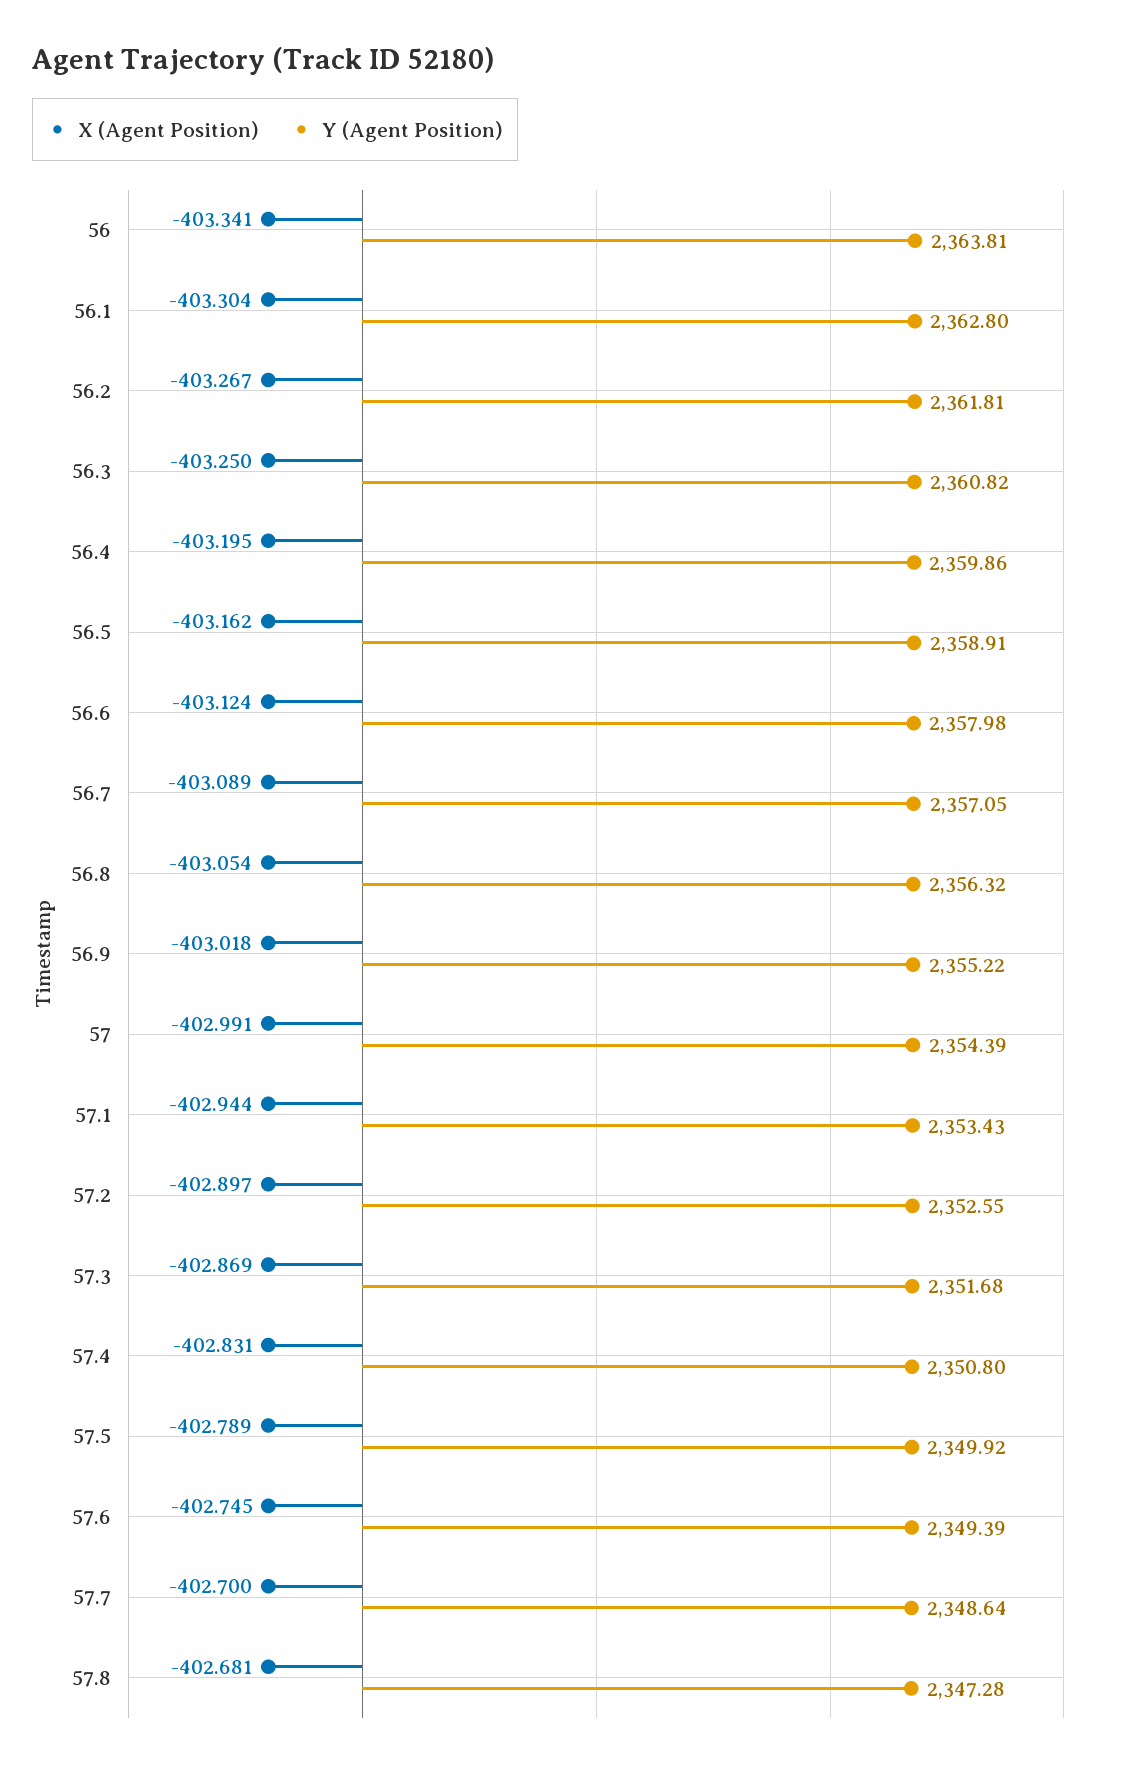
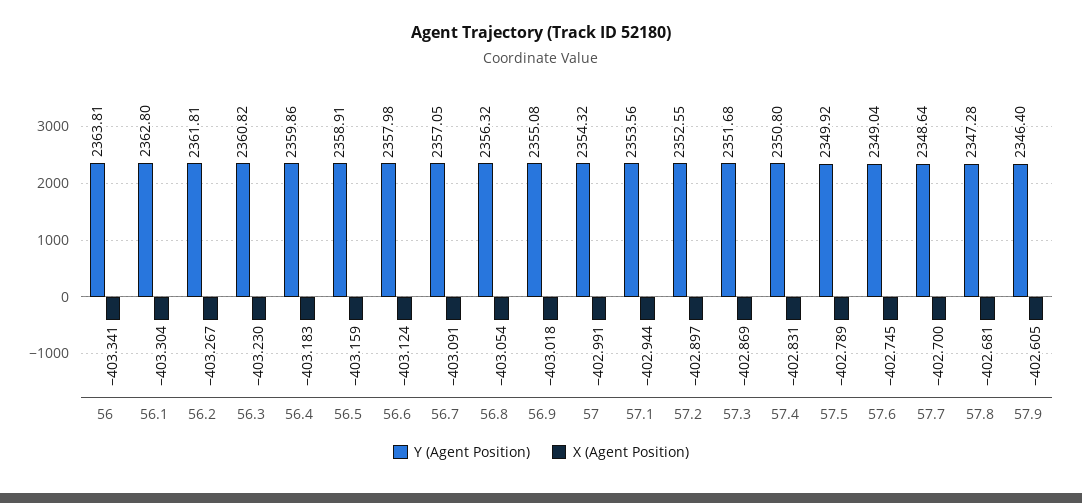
X (Agent Position), 56.3: -403.25 -> -403.23
X (Agent Position), 56.4: -403.195 -> -403.183
X (Agent Position), 56.5: -403.162 -> -403.159
X (Agent Position), 56.7: -403.089 -> -403.091
Y (Agent Position), 56.9: 2355.22 -> 2355.08
Y (Agent Position), 57: 2354.39 -> 2354.32
Y (Agent Position), 57.1: 2353.43 -> 2353.56
Y (Agent Position), 57.6: 2349.39 -> 2349.04
Y (Agent Position), 57.9: none -> 2346.4
X (Agent Position), 57.9: none -> -402.605

